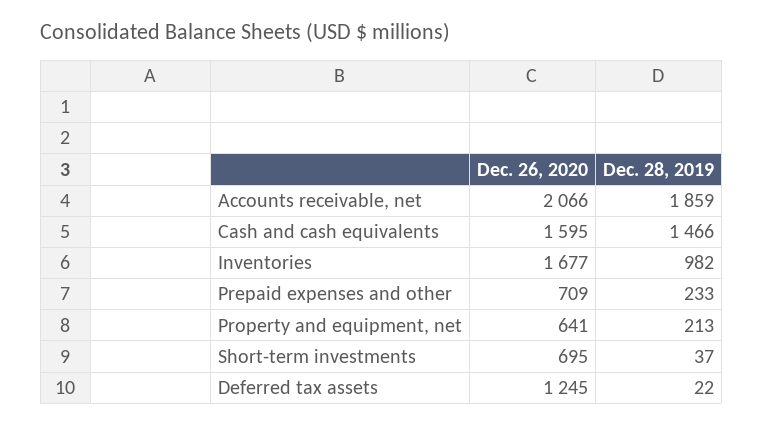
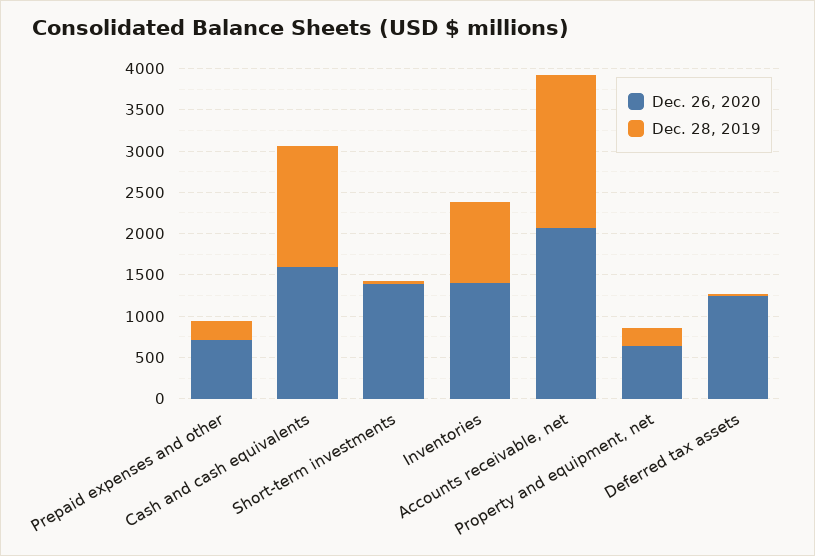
Dec. 26, 2020, Inventories: 1677 -> 1400
Dec. 26, 2020, Short-term investments: 695 -> 1400

